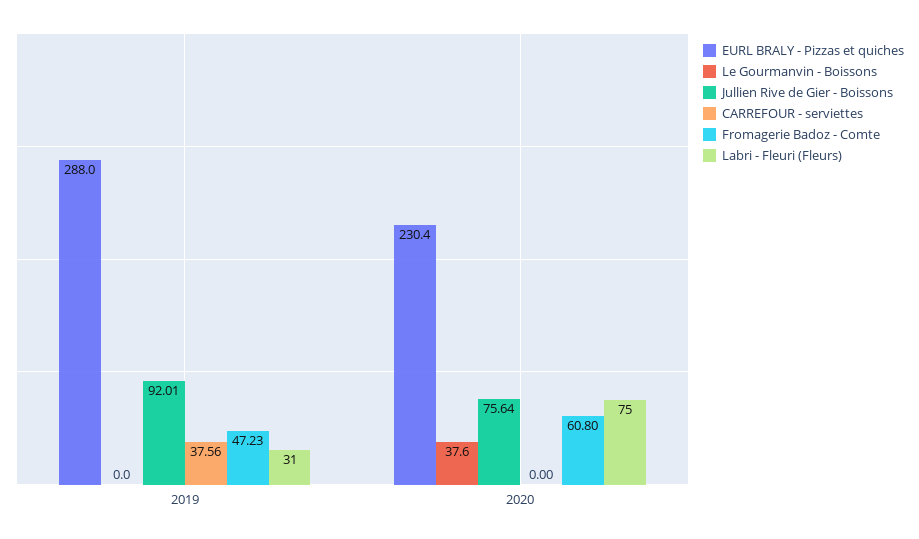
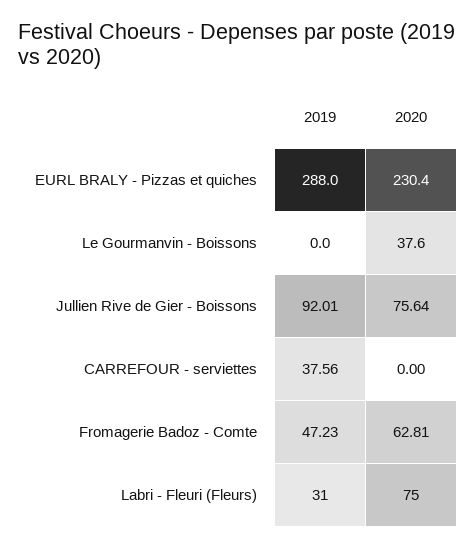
Fromagerie Badoz - Comte, 2020: 60.8 -> 62.81

